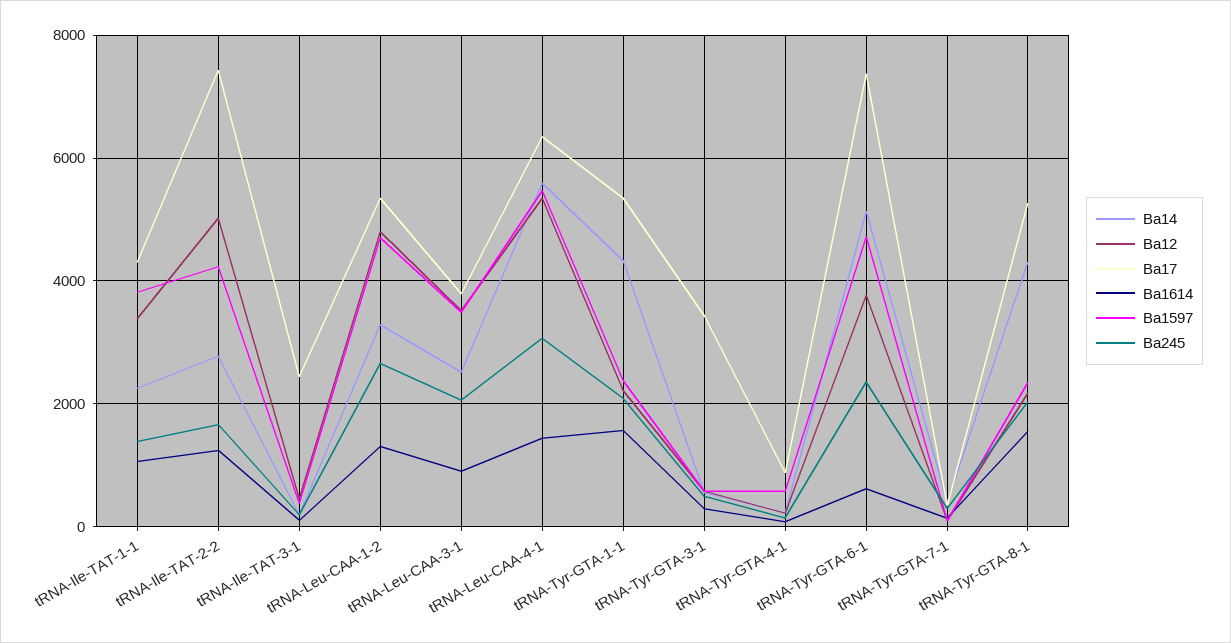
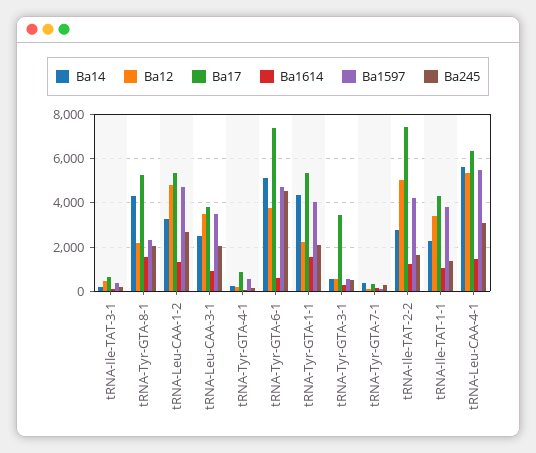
Ba17, tRNA-Ile-TAT-3-1: 2400 -> 500
Ba1597, tRNA-Tyr-GTA-1-1: 2400 -> 4000
Ba245, tRNA-Tyr-GTA-6-1: 2400 -> 4500

